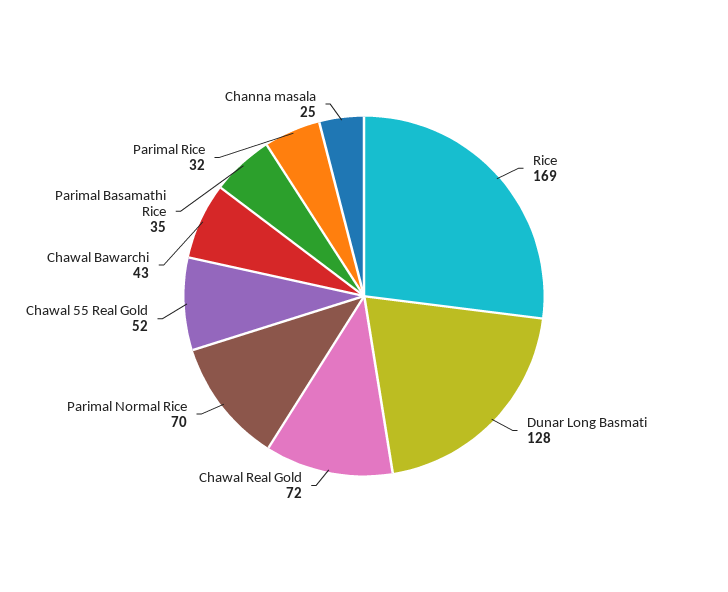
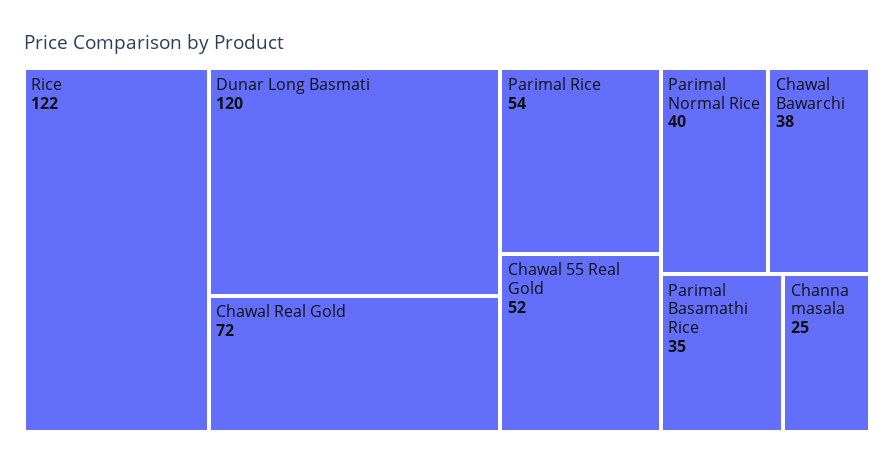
Rice: 169 -> 122
Dunar Long Basmati: 128 -> 120
Parimal Normal Rice: 70 -> 40
Chawal Bawarchi: 43 -> 38
Parimal Rice: 32 -> 54

